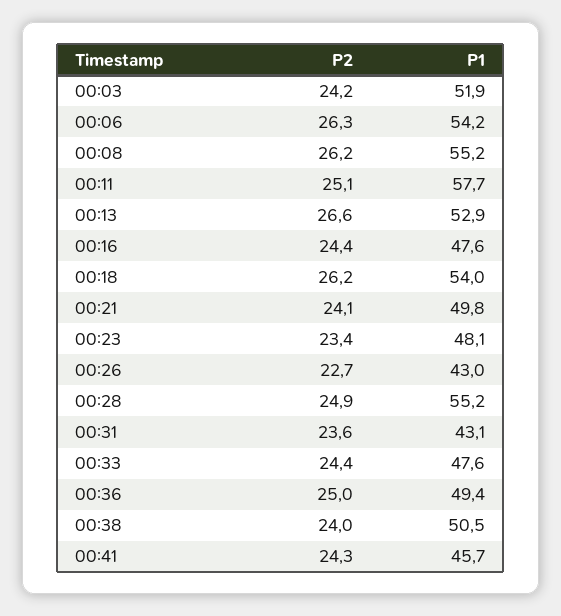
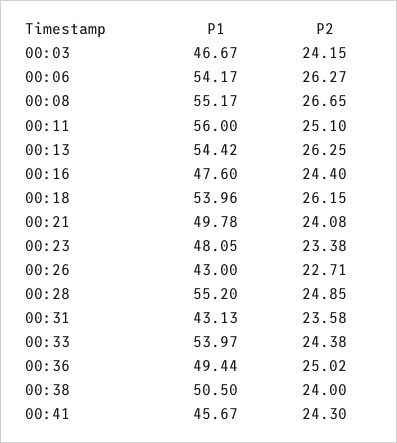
P1, 00:03: 51.9 -> 46.67
P2, 00:08: 26.2 -> 26.65
P1, 00:11: 57.7 -> 56
P2, 00:13: 26.6 -> 26.25
P1, 00:13: 52.9 -> 54.42
P1, 00:33: 47.6 -> 53.97

